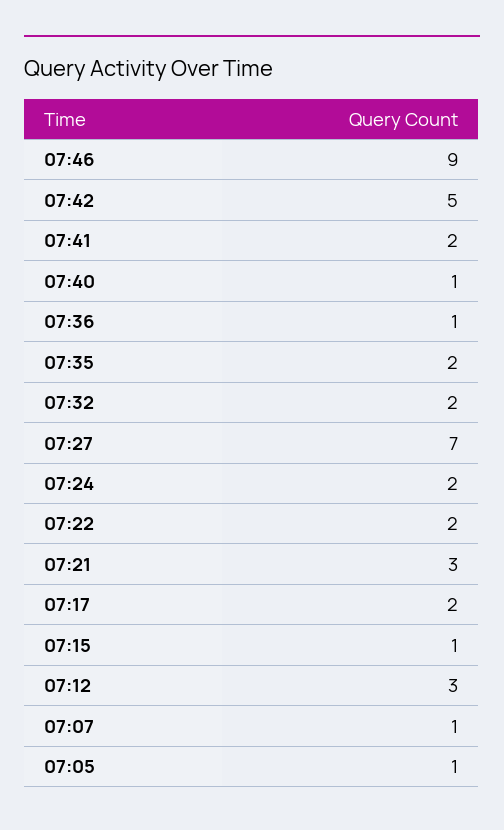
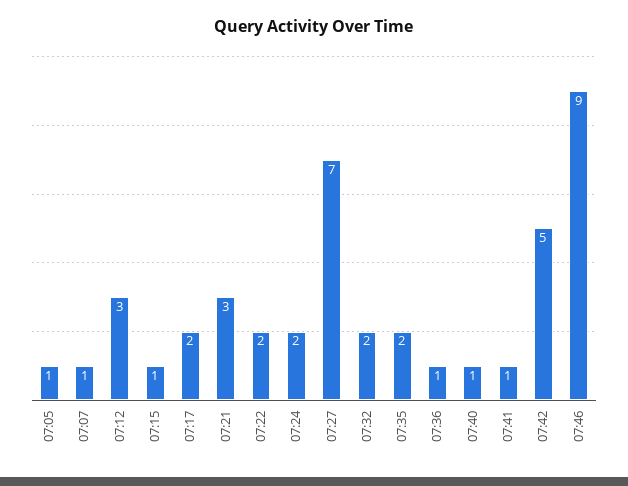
07:41: 2 -> 1

